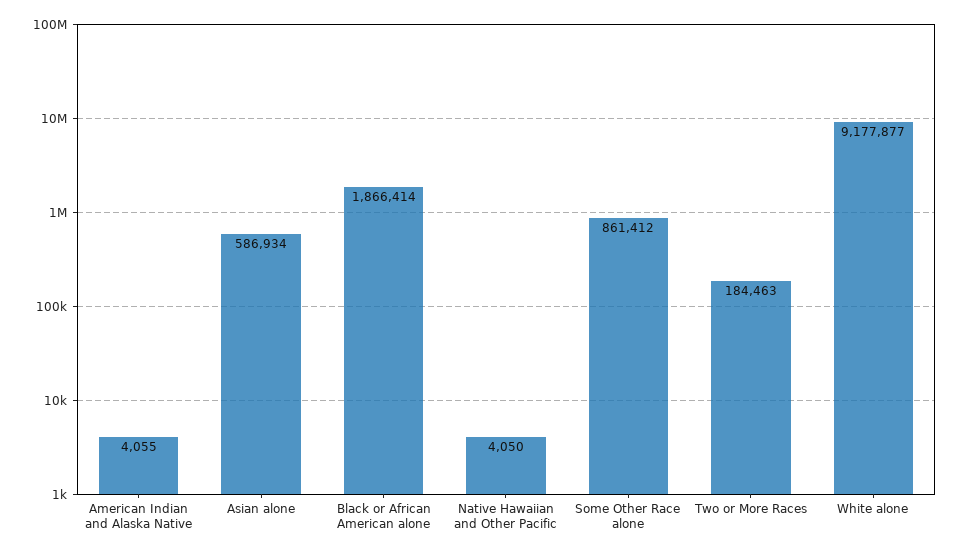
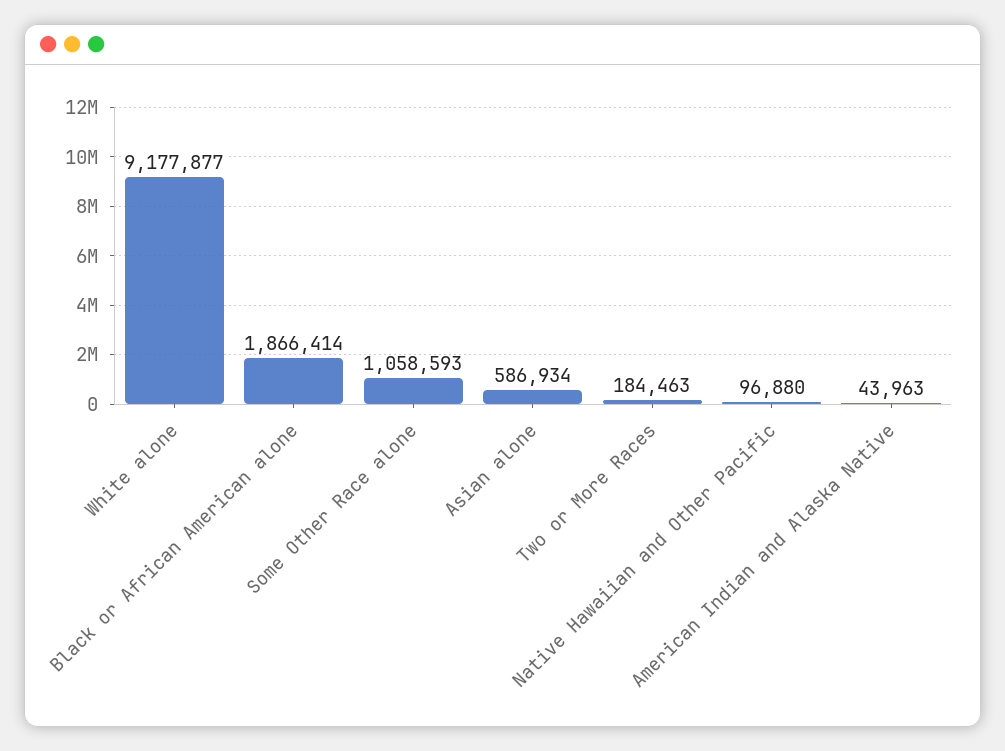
American Indian and Alaska Native: 4055 -> 43963
Native Hawaiian and Other Pacific: 4050 -> 96880
Some Other Race alone: 861412 -> 1058593

